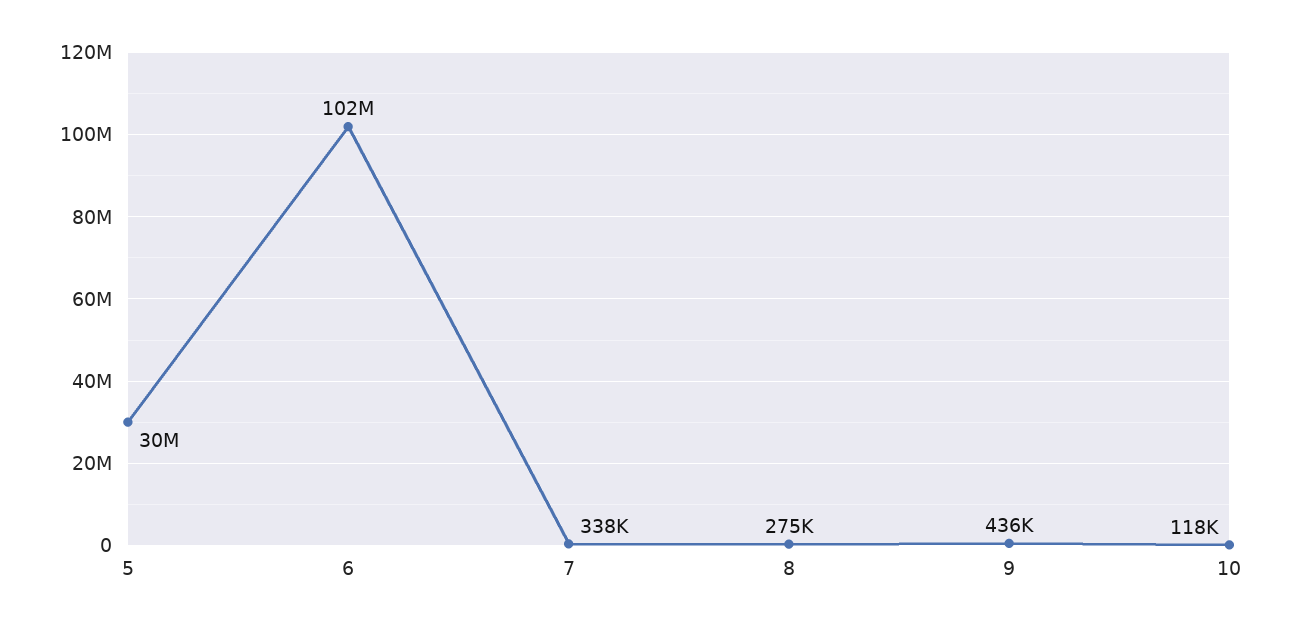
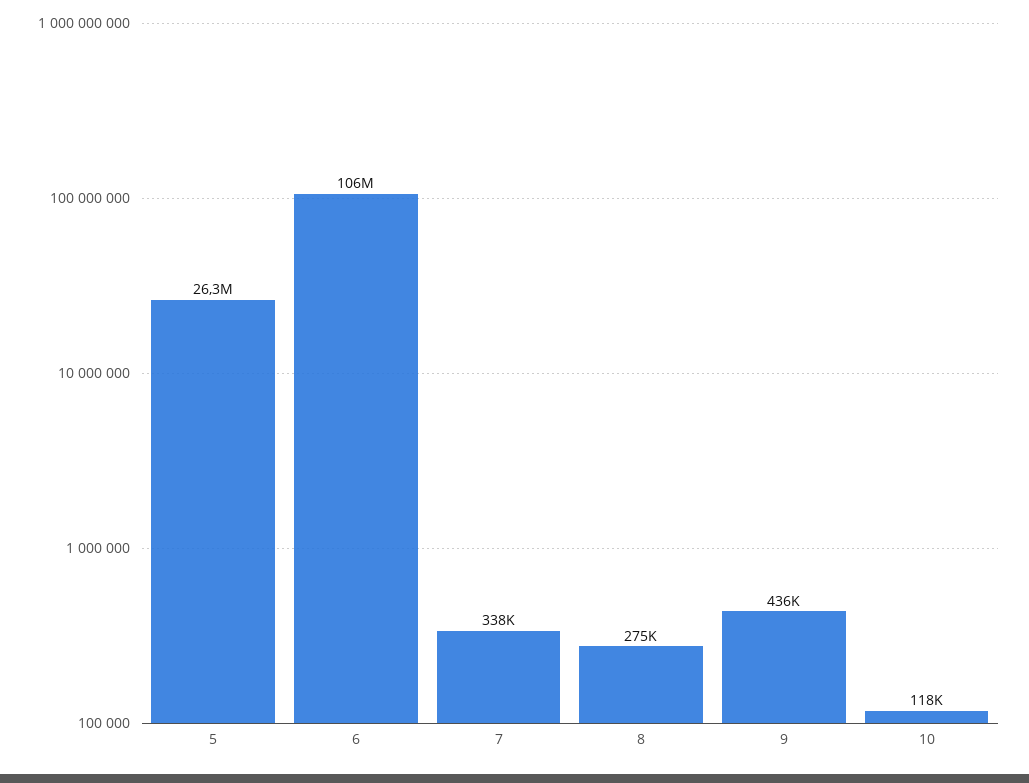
5: 30000000 -> 26300000
6: 102000000 -> 106000000

